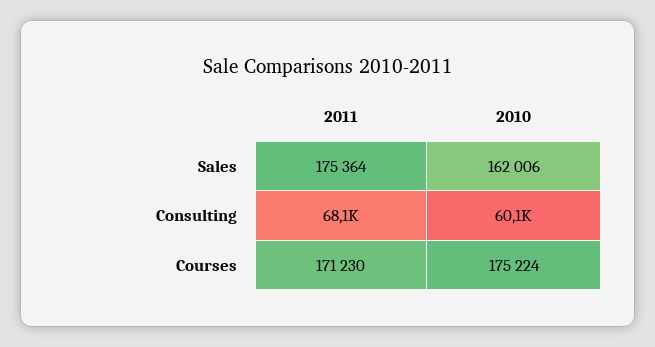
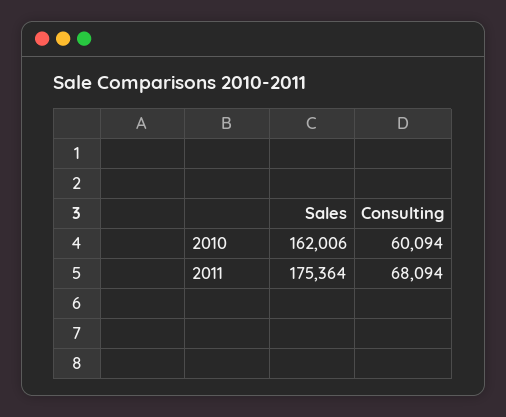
2011, Courses: 171230 -> none
2010, Courses: 175224 -> none

